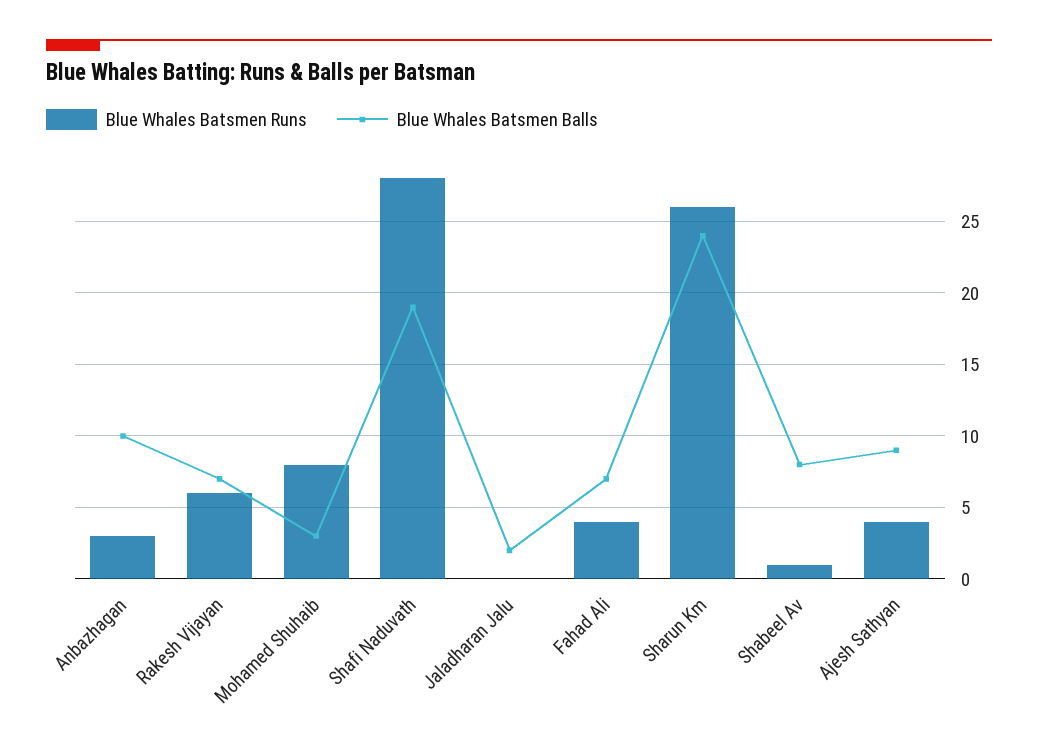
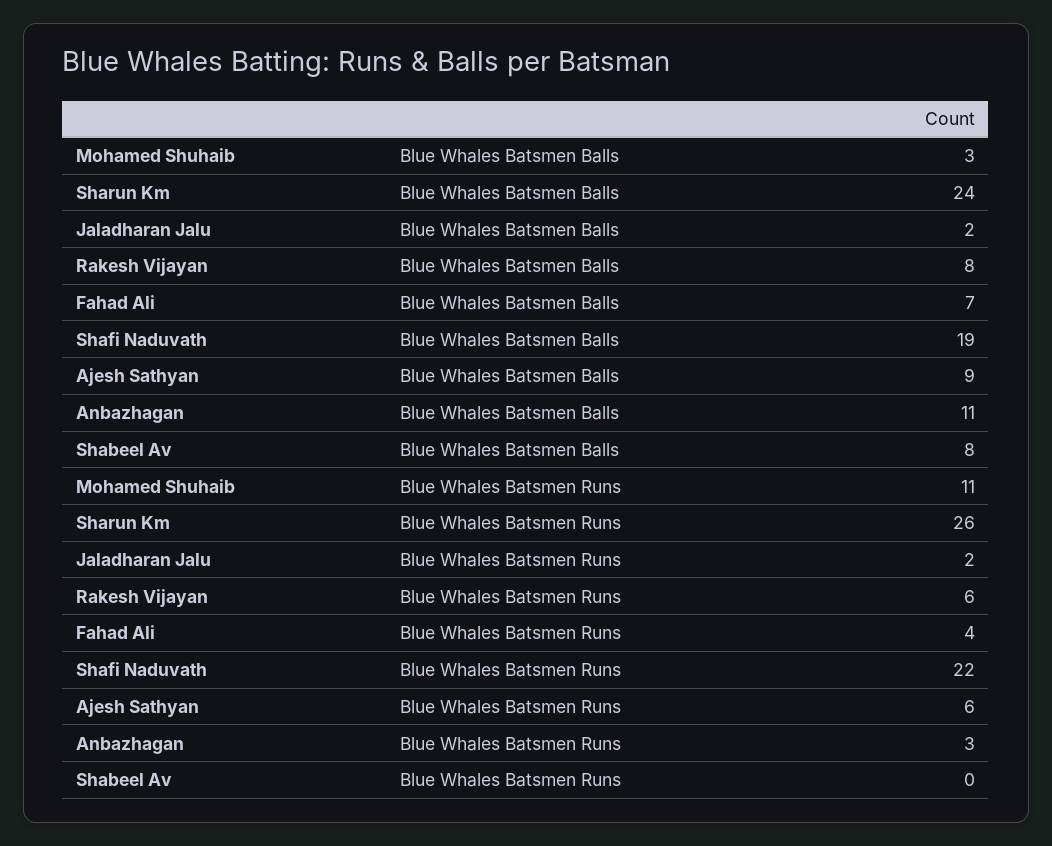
Blue Whales Batsmen Balls, Anbazhagan: 10 -> 11
Blue Whales Batsmen Balls, Rakesh Vijayan: 7 -> 8
Blue Whales Batsmen Runs, Mohamed Shuhaib: 8 -> 11
Blue Whales Batsmen Runs, Shafi Naduvath: 28 -> 22
Blue Whales Batsmen Runs, Jaladharan Jalu: 0 -> 2
Blue Whales Batsmen Runs, Shabeel Av: 1 -> 0
Blue Whales Batsmen Runs, Ajesh Sathyan: 4 -> 6

